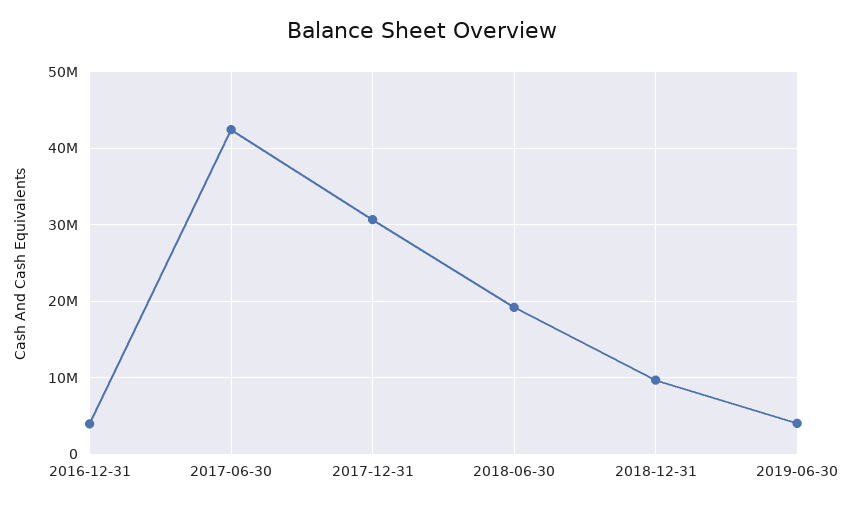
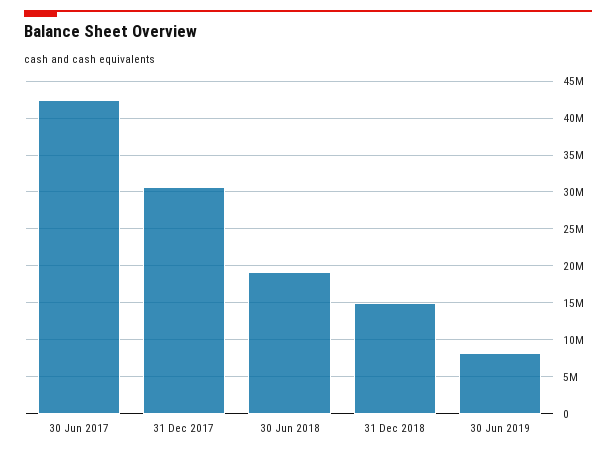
2016-12-31: 4000000 -> none
2018-12-31: 10000000 -> 15000000
2019-06-30: 4000000 -> 8000000

